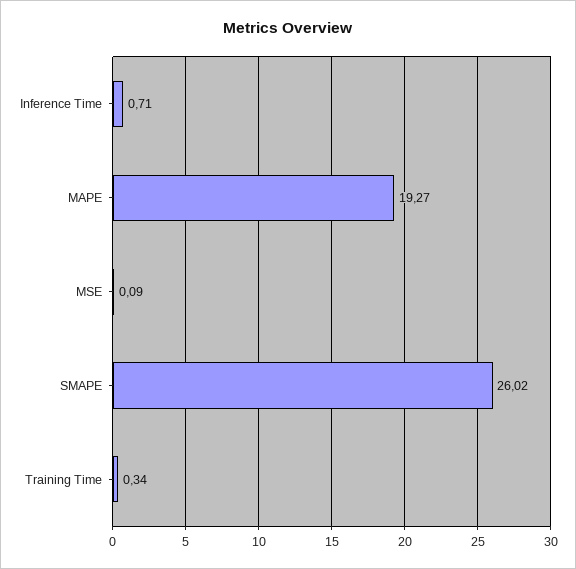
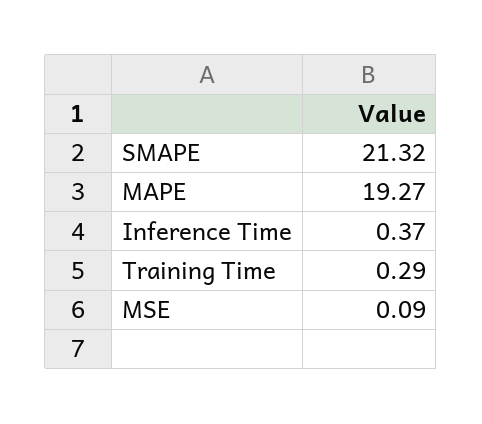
Inference Time: 0.71 -> 0.37
SMAPE: 26.02 -> 21.32
Training Time: 0.34 -> 0.29

